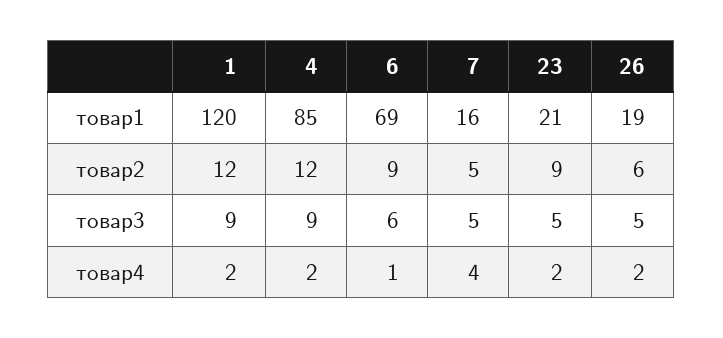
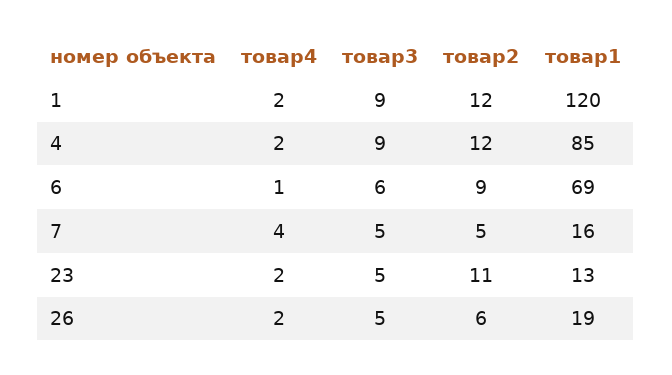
23, товар1: 21 -> 13
23, товар2: 9 -> 11

